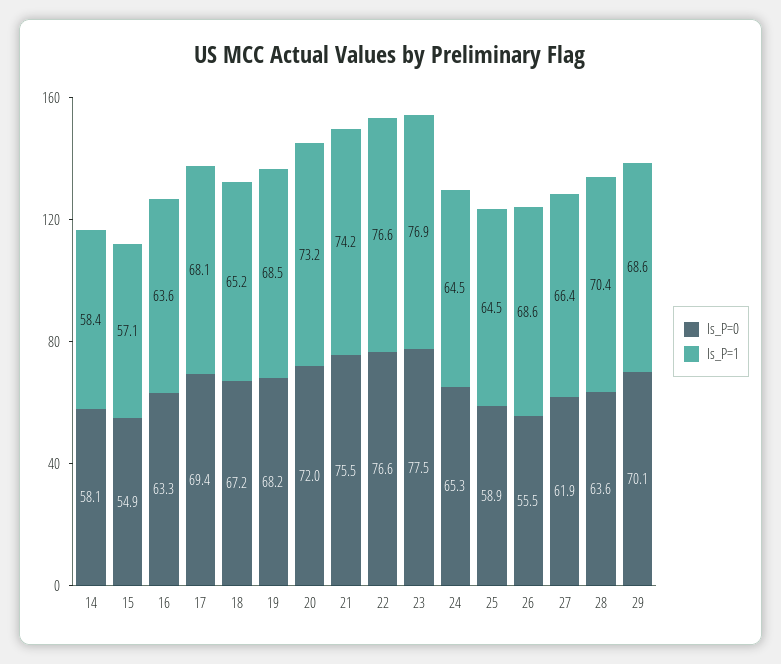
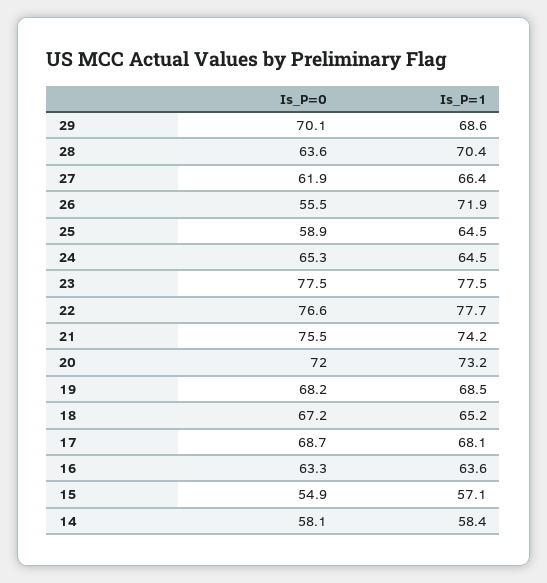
Is_P=0, 17: 69.4 -> 68.7
Is_P=1, 22: 76.6 -> 77.7
Is_P=1, 23: 76.9 -> 77.5
Is_P=1, 26: 68.6 -> 71.9

